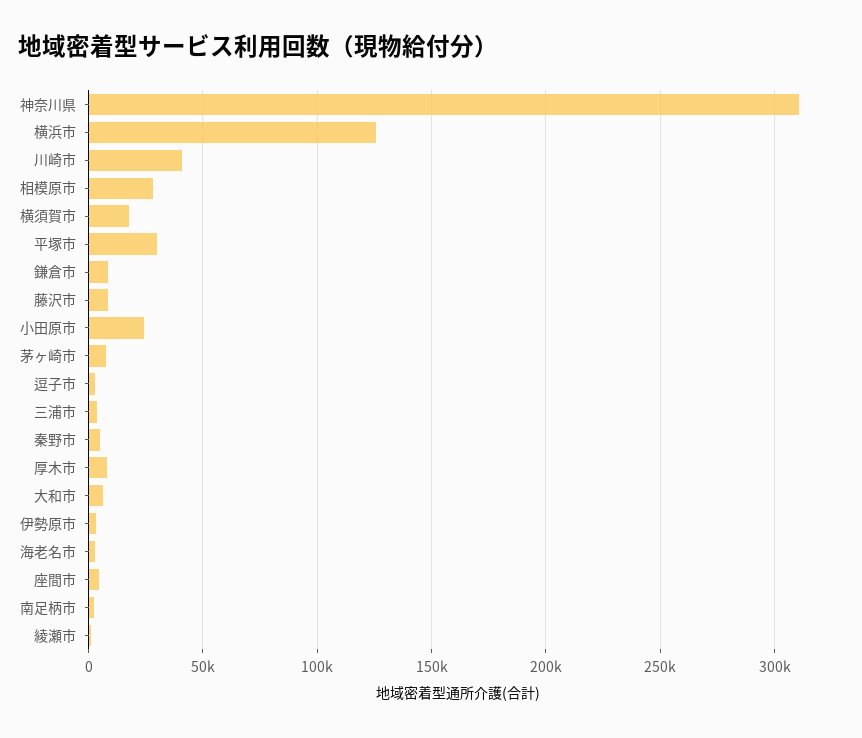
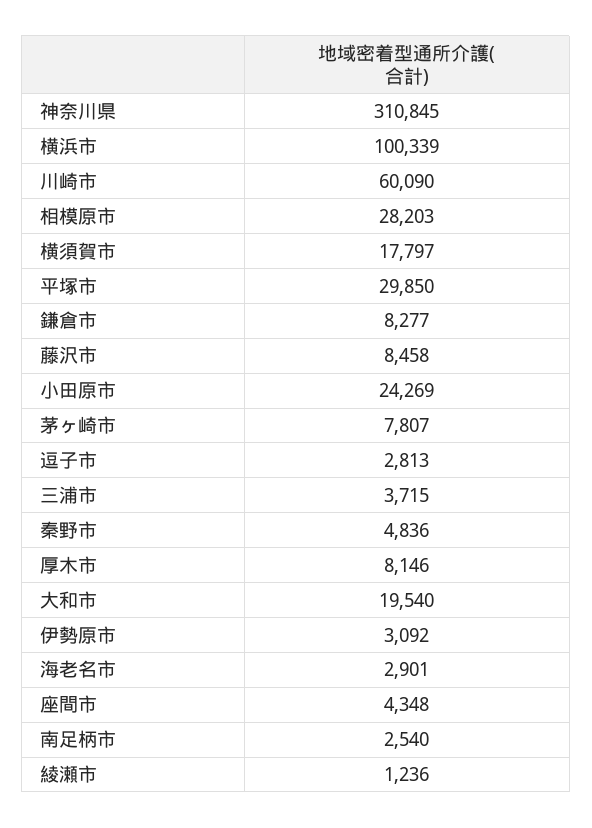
横浜市: 125000 -> 100339
川崎市: 40000 -> 60090
大和市: 5000 -> 19540

